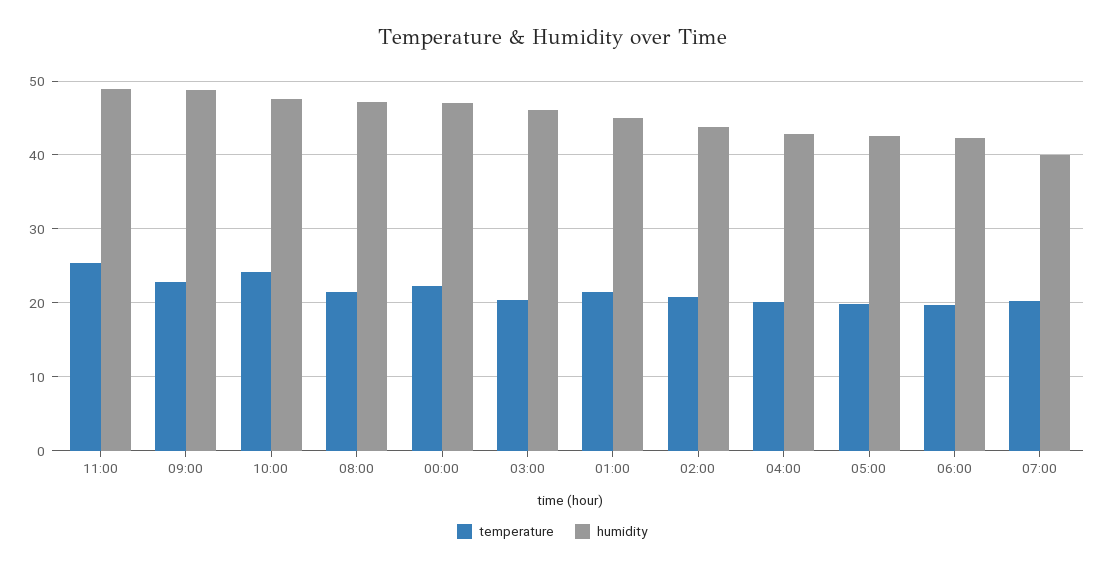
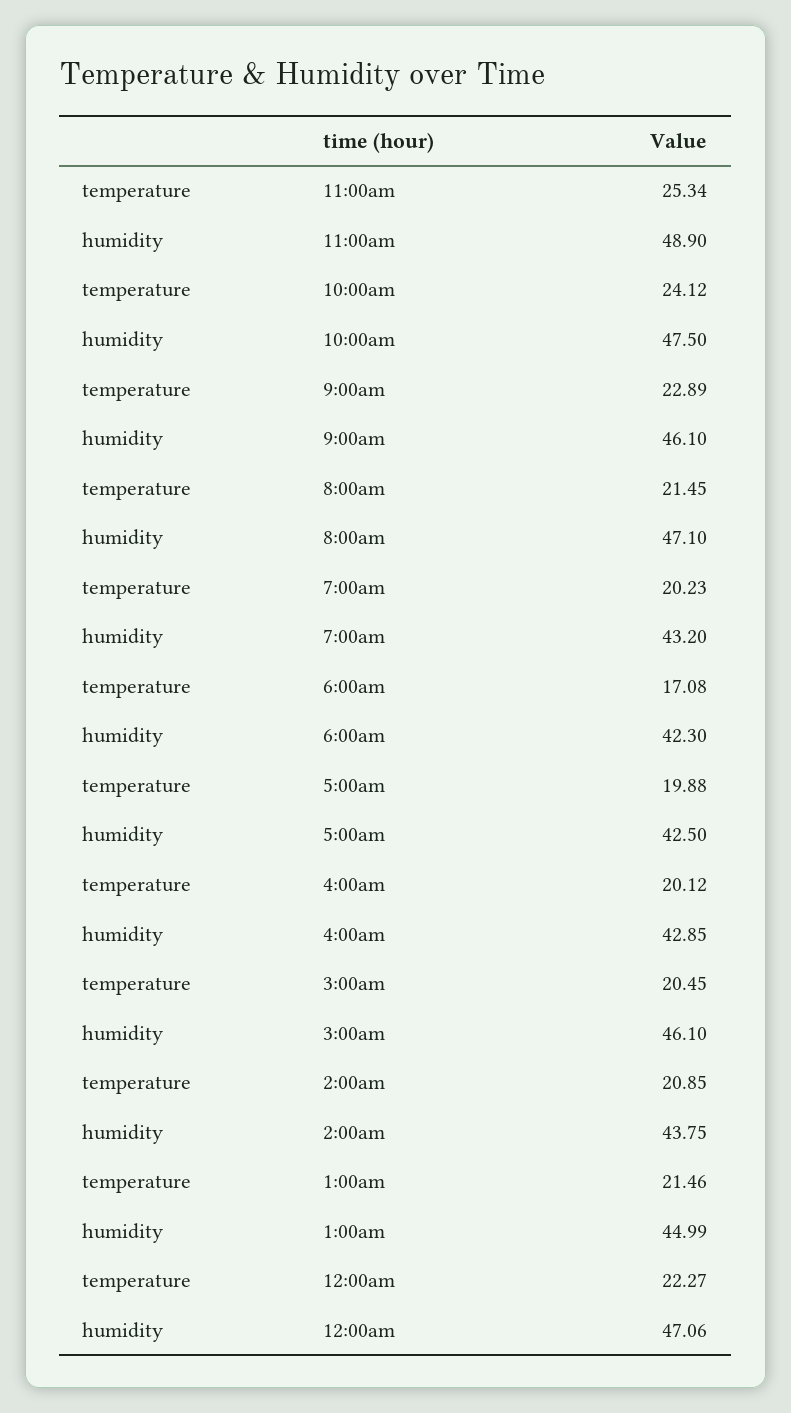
humidity, 09:00: 49 -> 46.1
temperature, 06:00: 20 -> 17.08
humidity, 07:00: 40 -> 43.2

